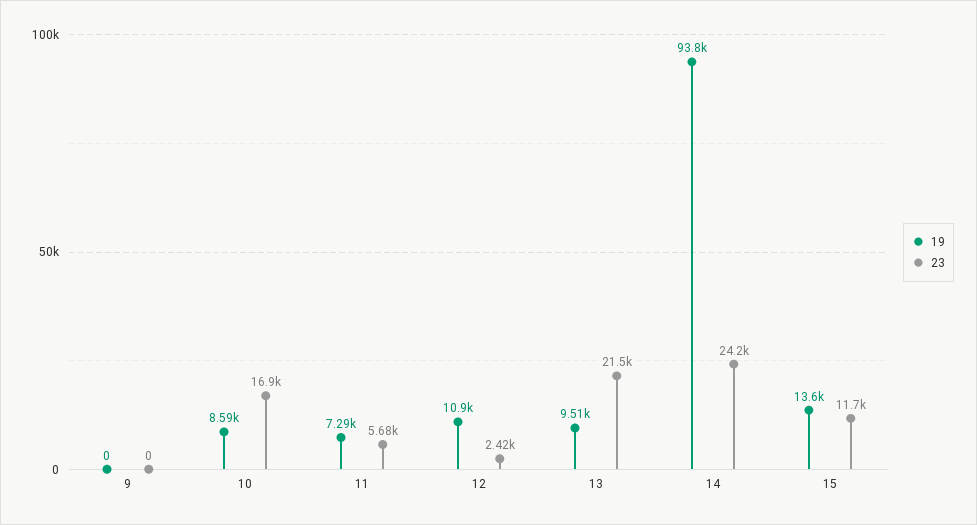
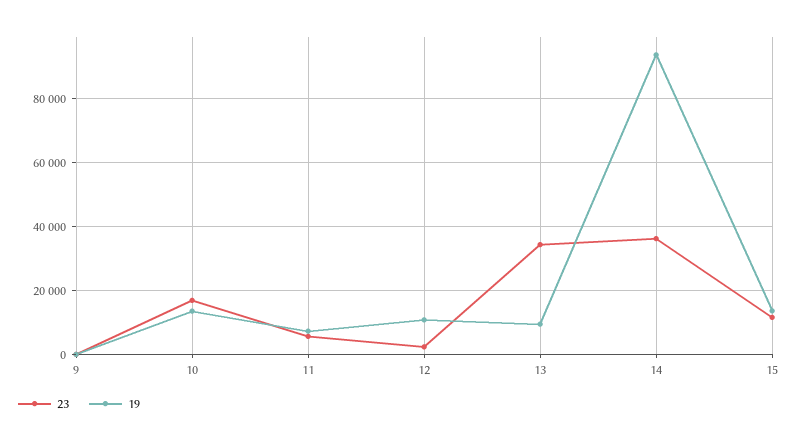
19, 10: 8590 -> 14000
23, 13: 21500 -> 34000
23, 14: 24200 -> 36000

